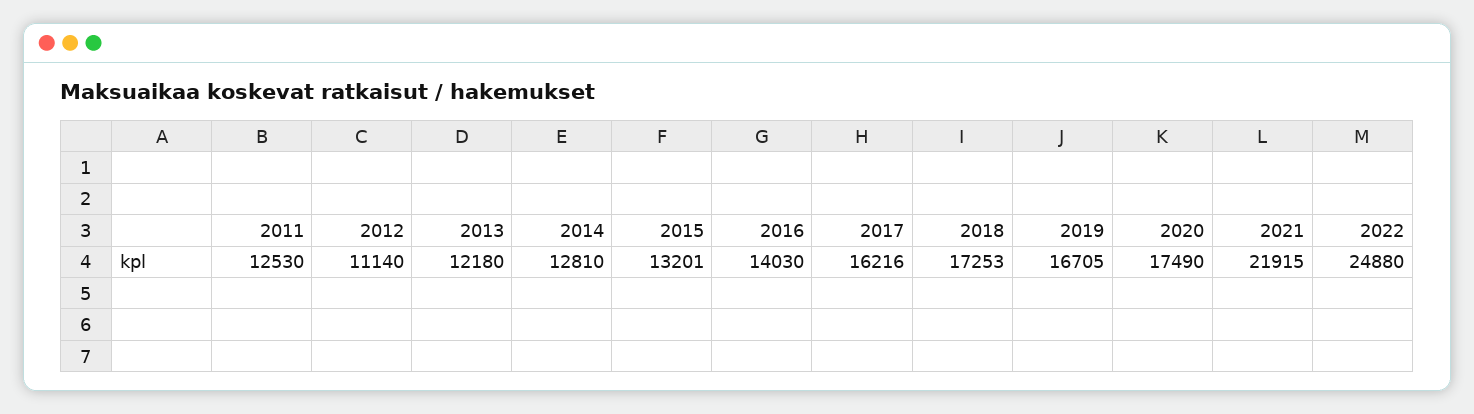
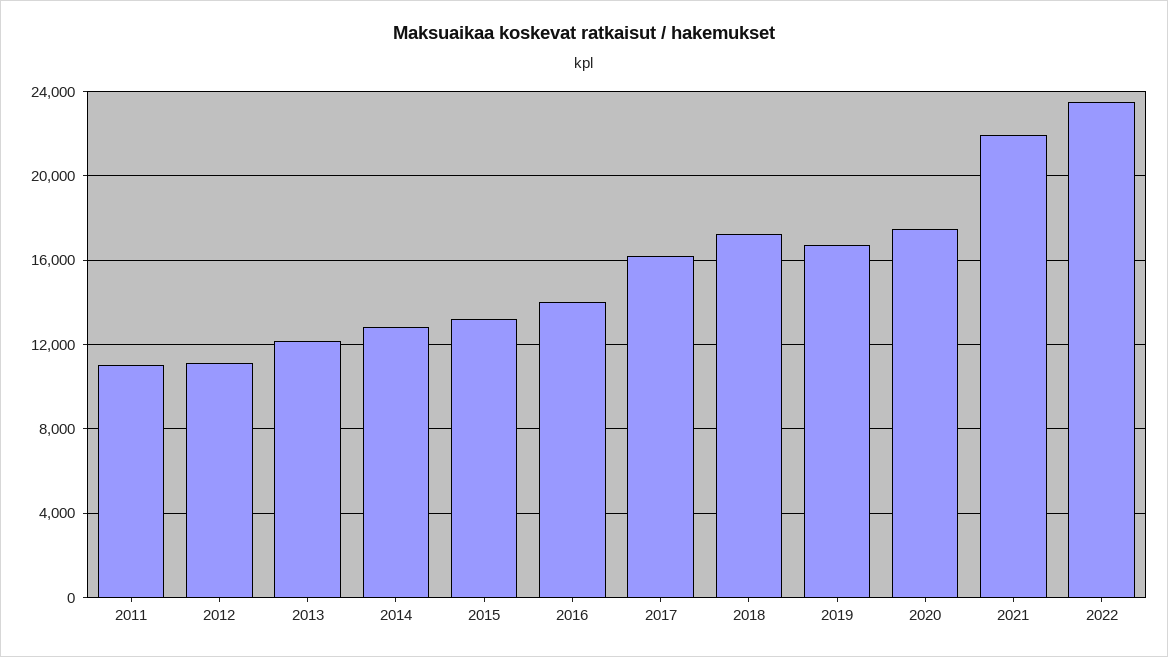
2011: 12530 -> 11000
2022: 24880 -> 23500

